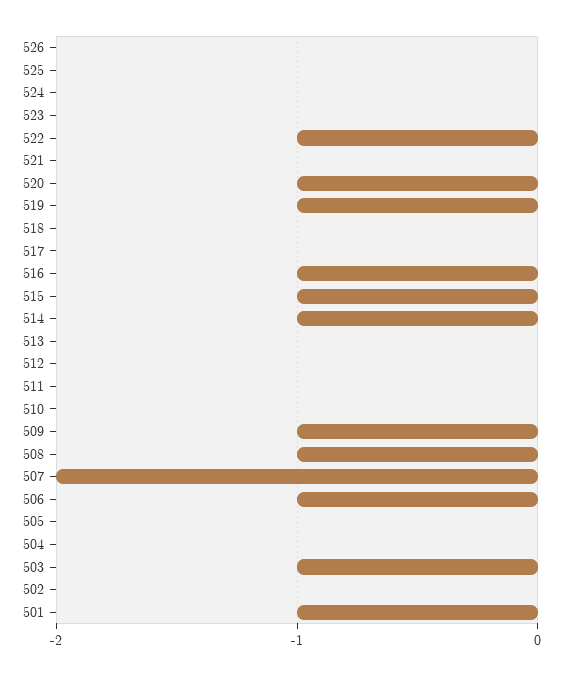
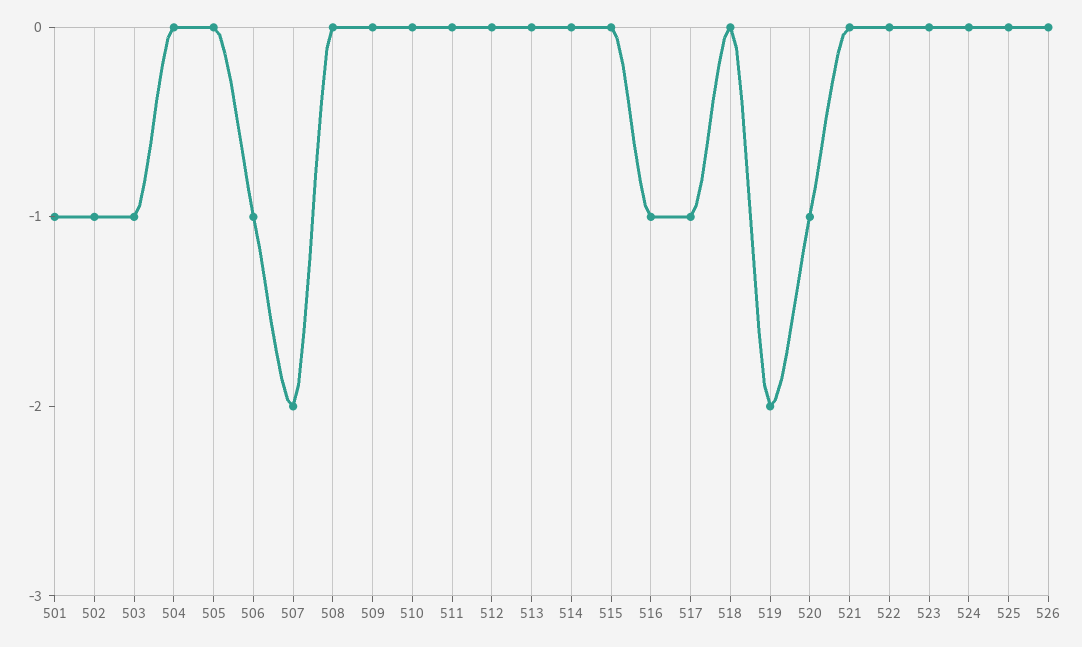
522: -1 -> 0
519: -1 -> -2
517: 0 -> -1
515: -1 -> 0
514: -1 -> 0
509: -1 -> 0
508: -1 -> 0
502: 0 -> -1

